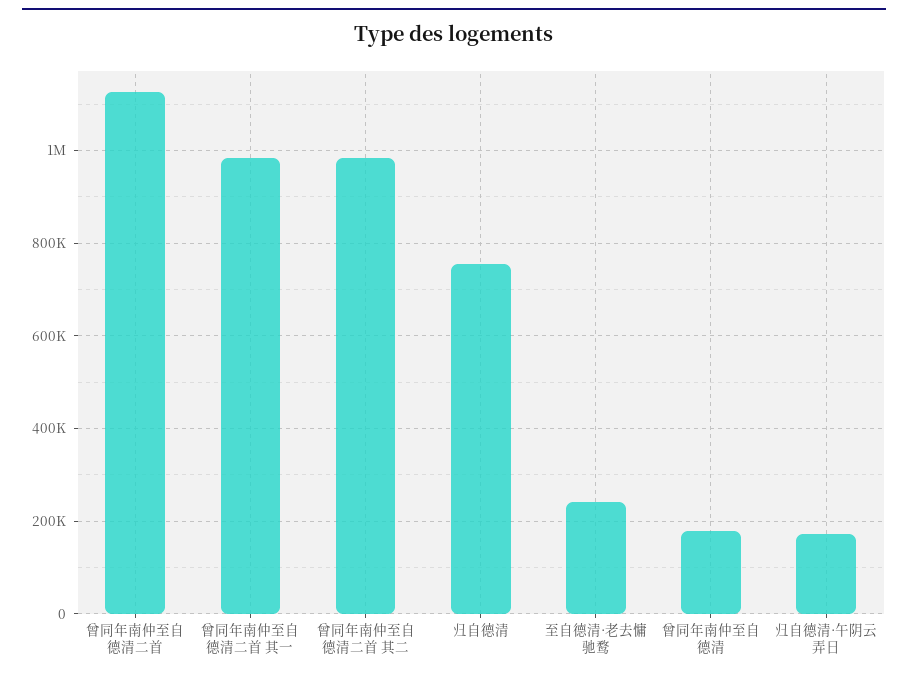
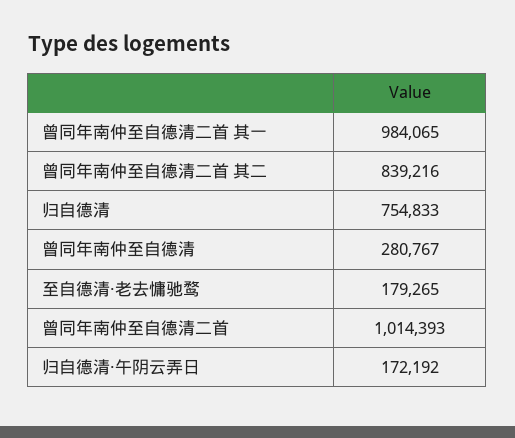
曾同年南仲至自德清二首: 1120000 -> 1014393
曾同年南仲至自德清二首 其二: 980000 -> 839216
至自德清·老去慵驰鹜: 240000 -> 179265
曾同年南仲至自德清: 180000 -> 280767

